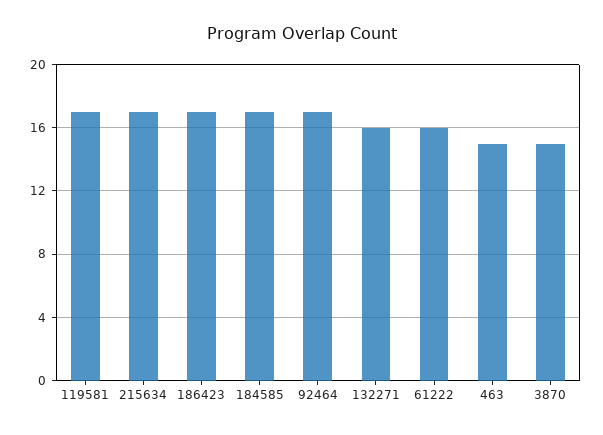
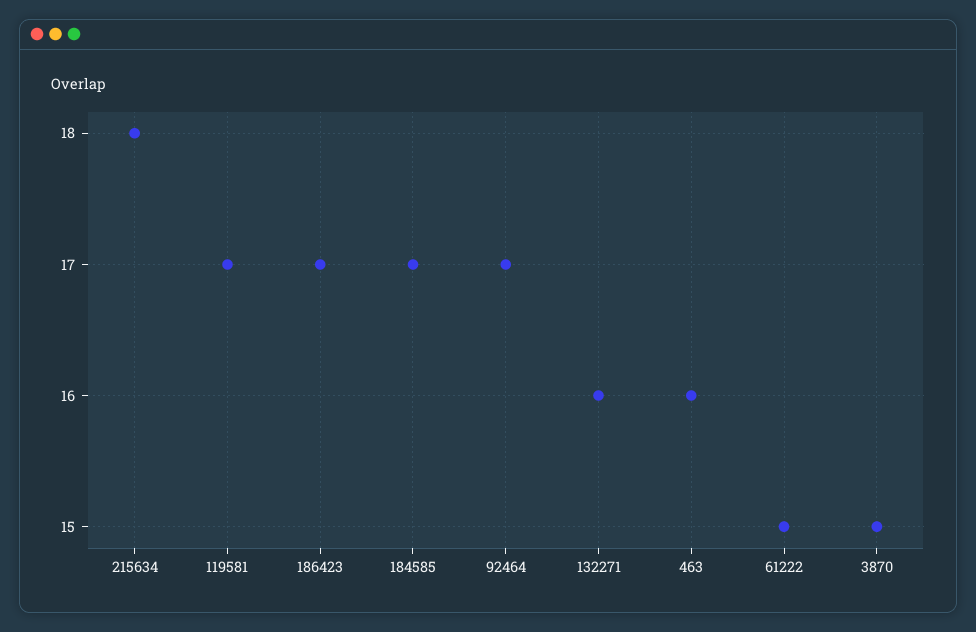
215634: 17 -> 18
61222: 16 -> 15
463: 15 -> 16

